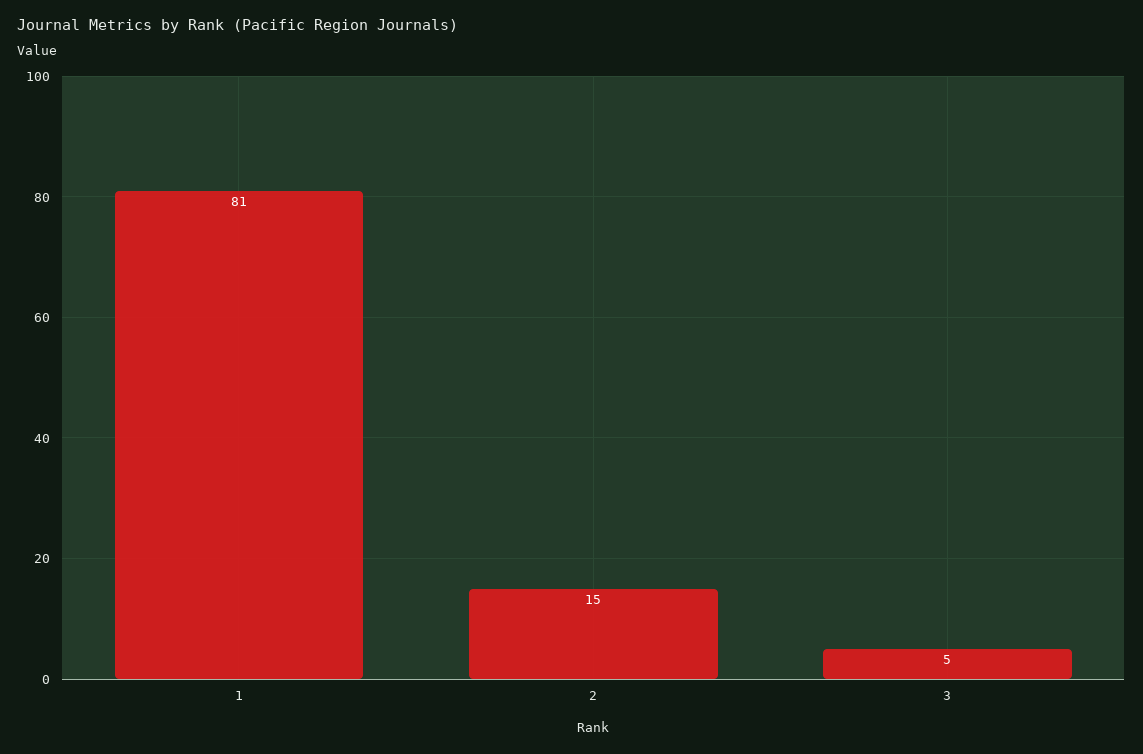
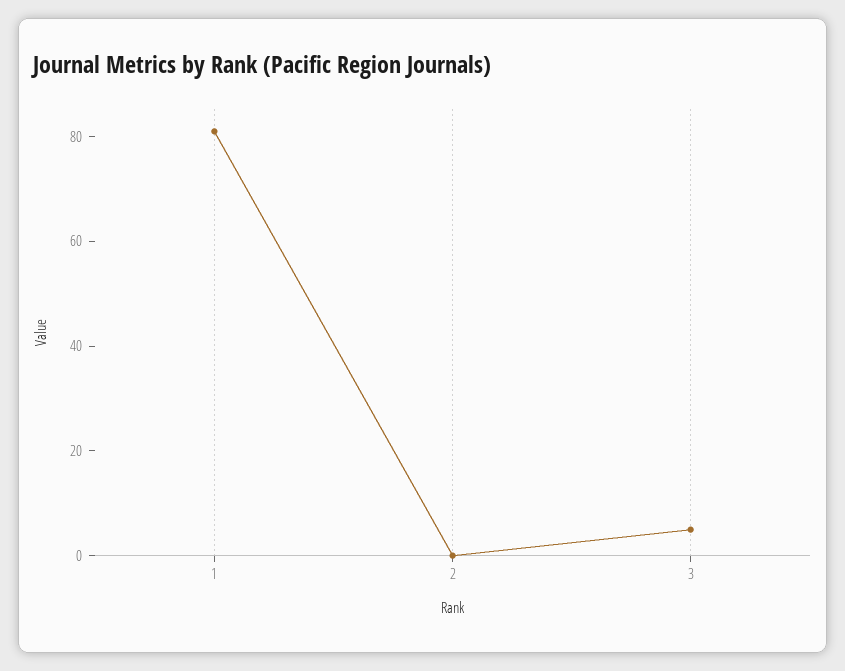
2: 15 -> 0

